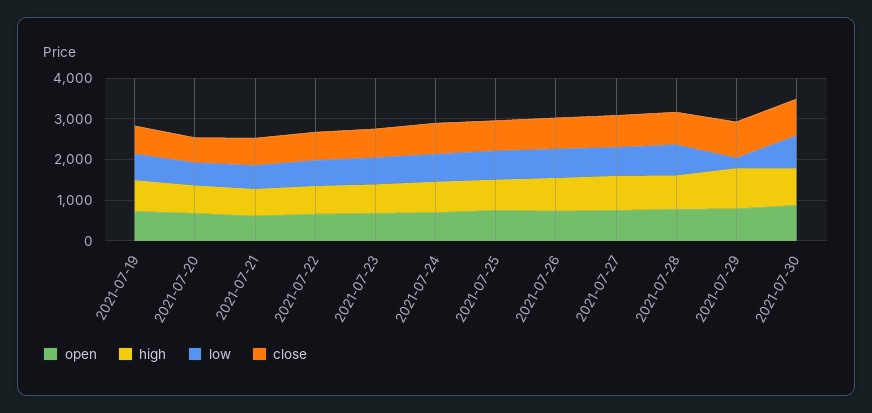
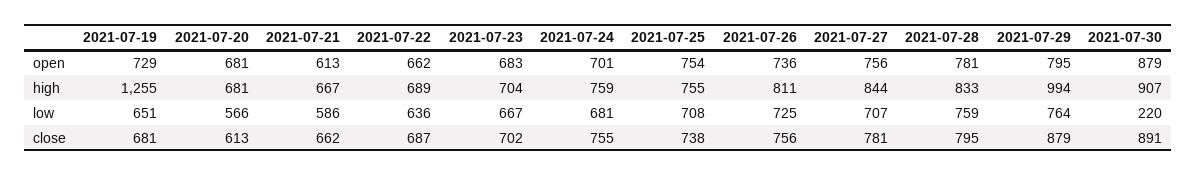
high, 2021-07-19: 800 -> 1255
low, 2021-07-29: 200 -> 764
low, 2021-07-30: 800 -> 220

